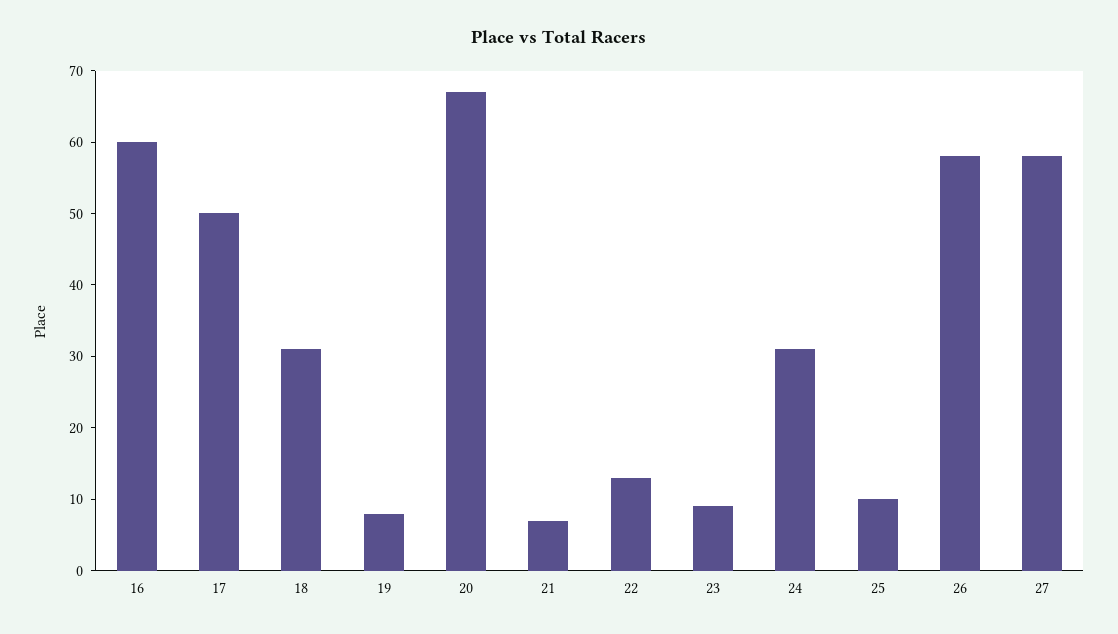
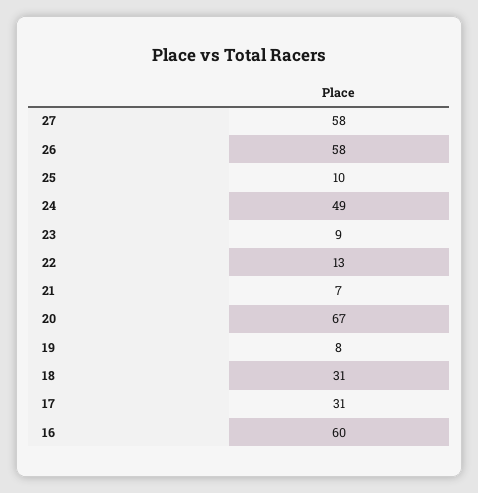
17: 50 -> 31
24: 30 -> 49

